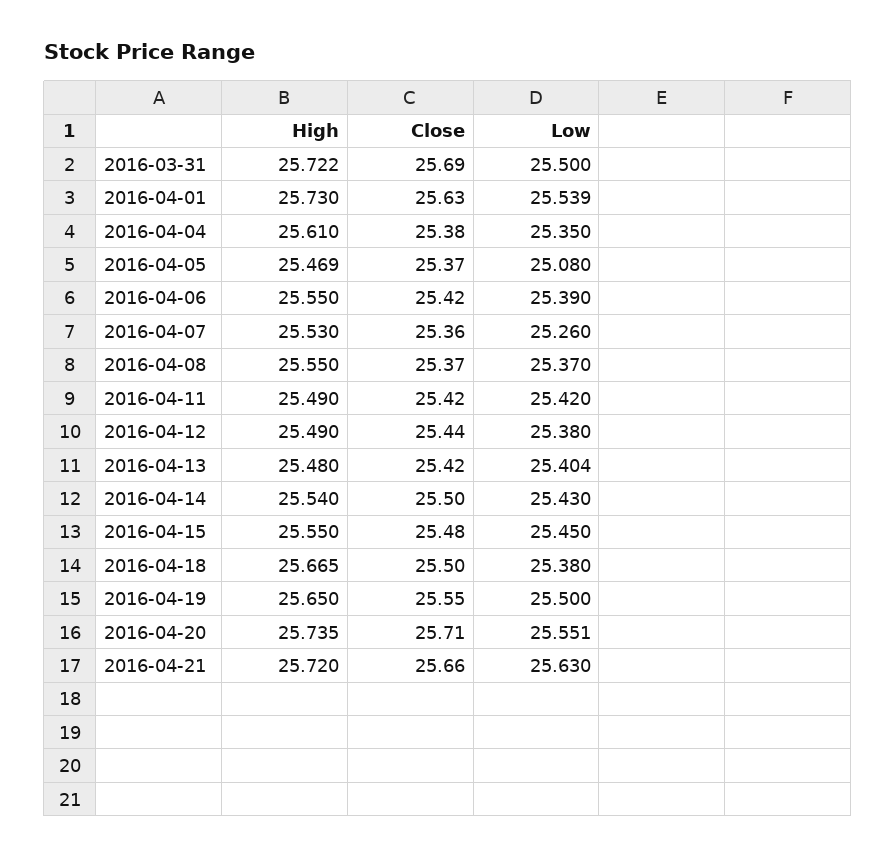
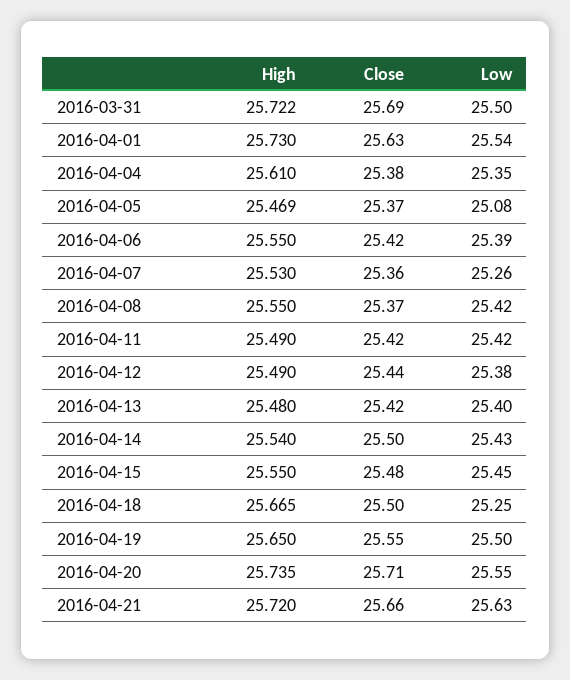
Low, 2016-04-08: 25.37 -> 25.42
Low, 2016-04-18: 25.38 -> 25.25

